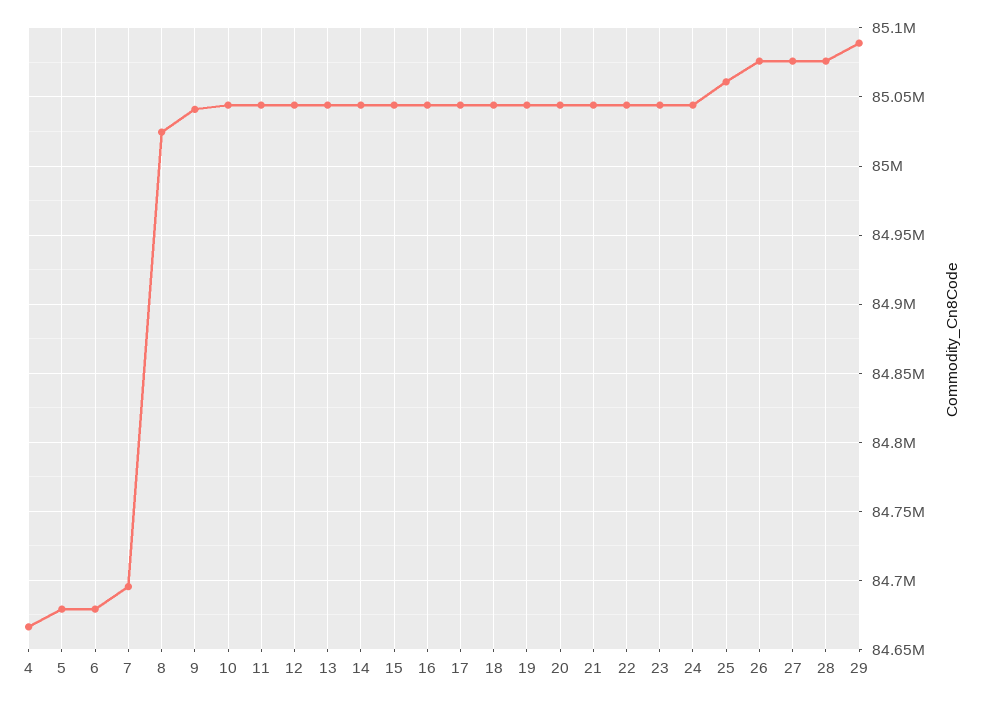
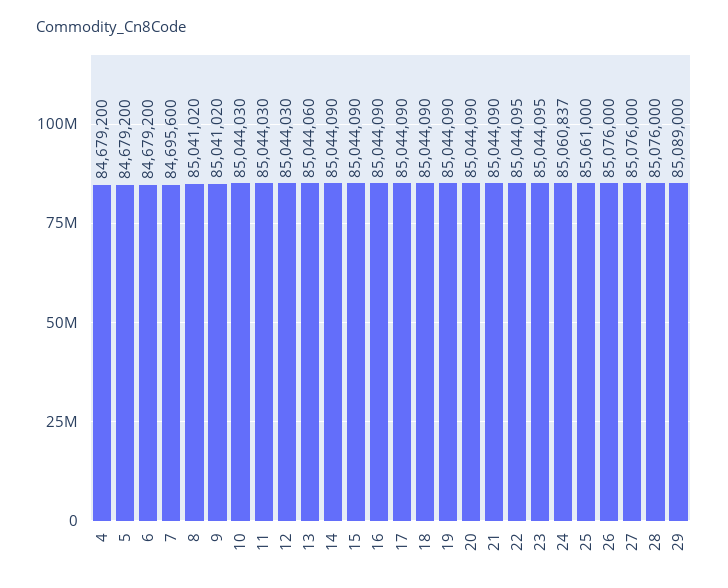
4: 84665000 -> 84679200
8: 85025000 -> 85041020
24: 85045000 -> 85060837

